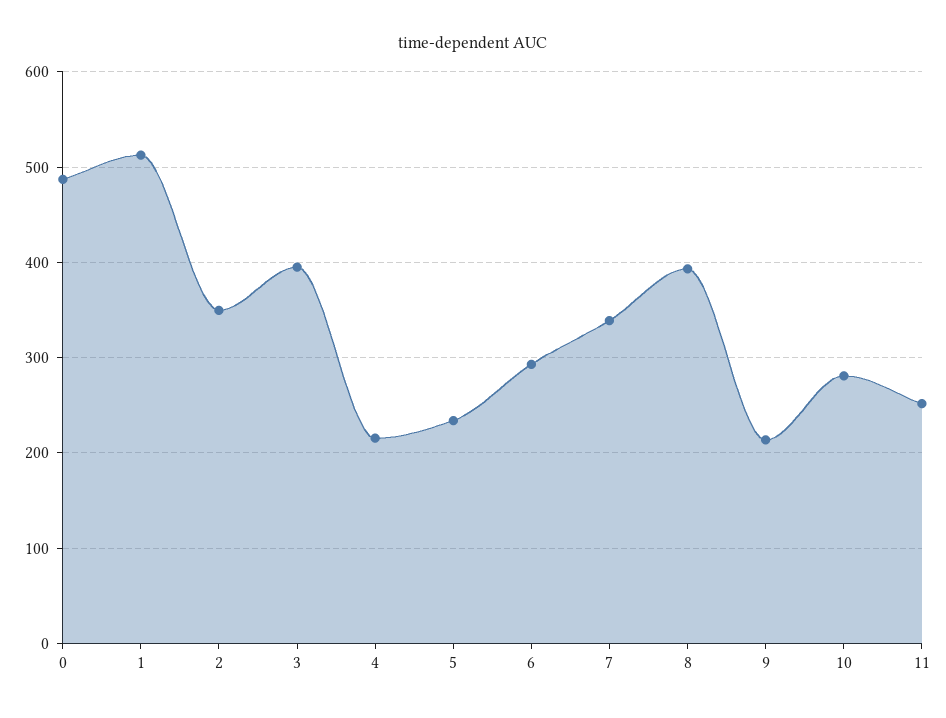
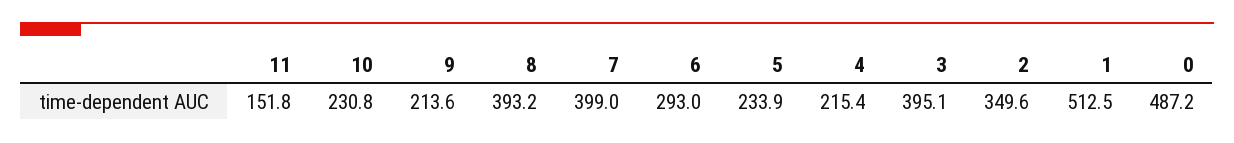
7: 340 -> 399
10: 280 -> 230.8
11: 250 -> 151.8

